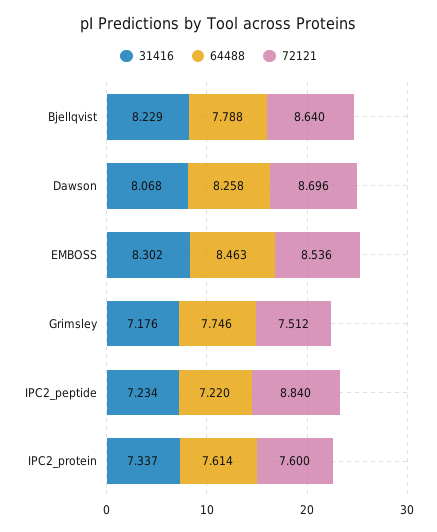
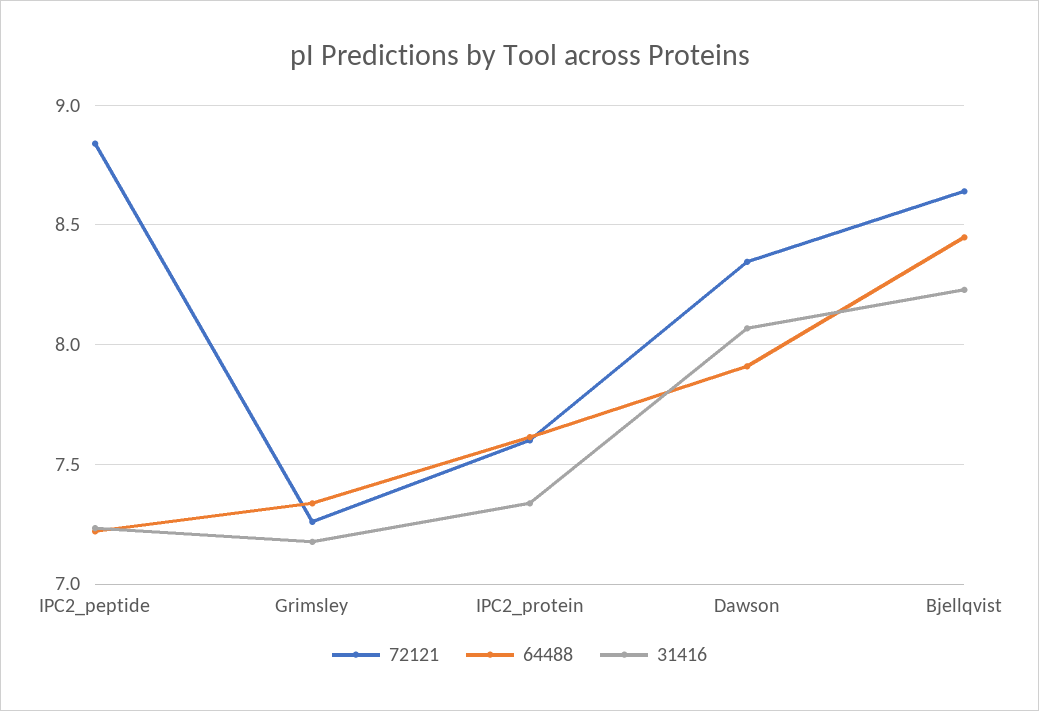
64488, Bjellqvist: 7.788 -> 8.45
64488, Dawson: 8.258 -> 7.9
72121, Dawson: 8.696 -> 8.35
31416, EMBOSS: 8.302 -> none
64488, EMBOSS: 8.463 -> none
72121, EMBOSS: 8.536 -> none
64488, Grimsley: 7.746 -> 7.35
72121, Grimsley: 7.512 -> 7.25

